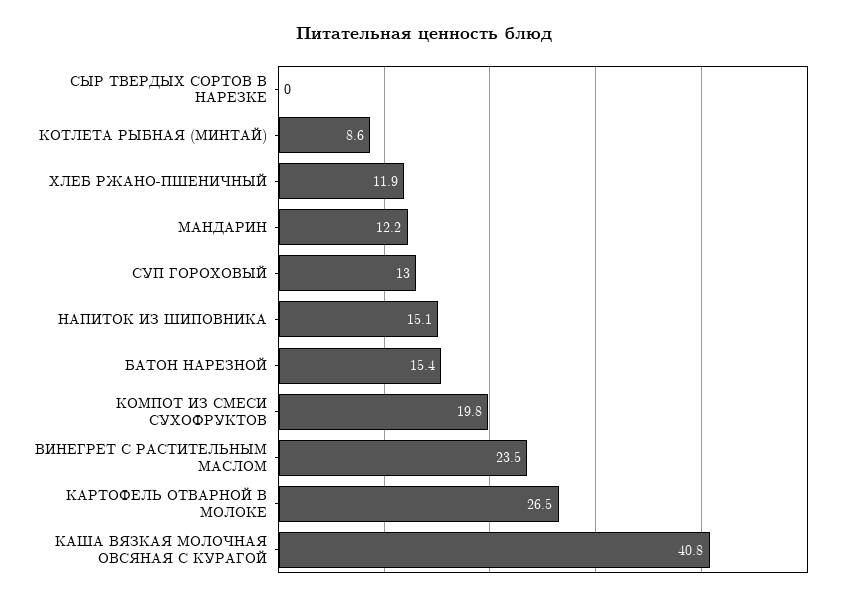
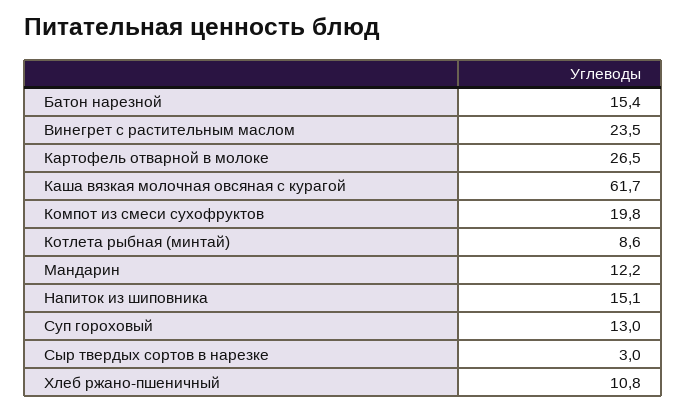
СЫР ТВЕРДЫХ СОРТОВ В НАРЕЗКЕ: 0 -> 3
ХЛЕБ РЖАНО-ПШЕНИЧНЫЙ: 11.9 -> 10.8
КАША ВЯЗКАЯ МОЛОЧНАЯ ОВСЯНАЯ С КУРАГОЙ: 40.8 -> 61.7

